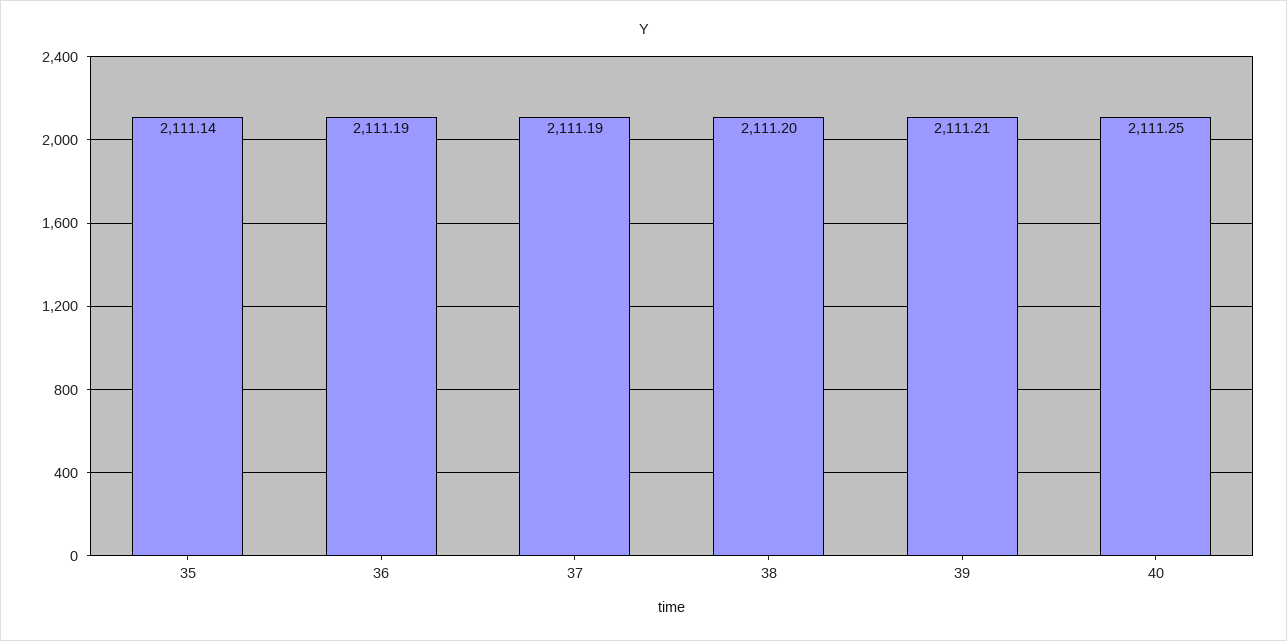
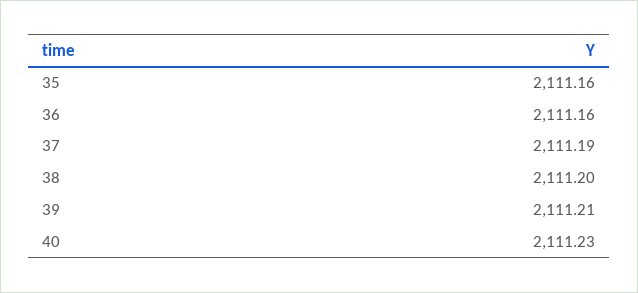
35: 2111.14 -> 2111.16
36: 2111.19 -> 2111.16
40: 2111.25 -> 2111.23

